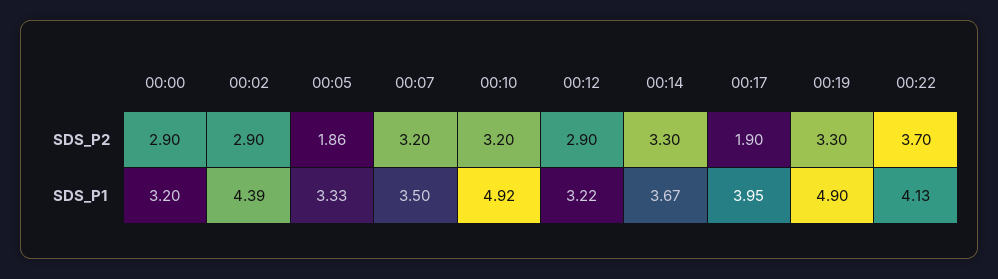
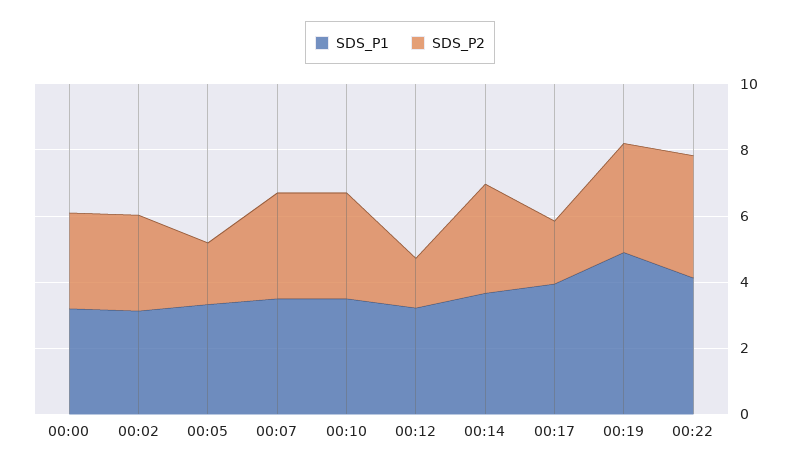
SDS_P2, 00:12: 2.9 -> 1.5
SDS_P1, 00:02: 4.39 -> 3
SDS_P1, 00:10: 4.92 -> 3.5

